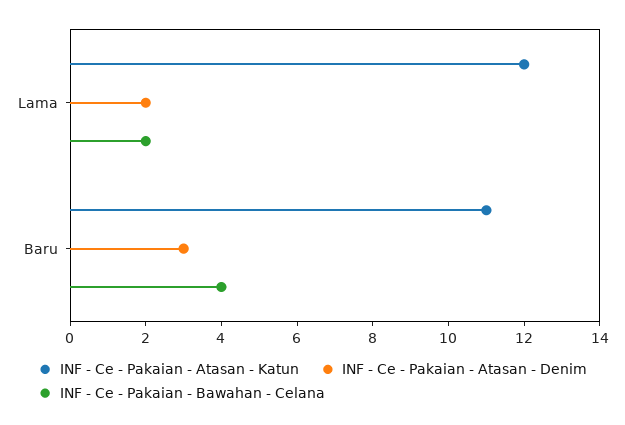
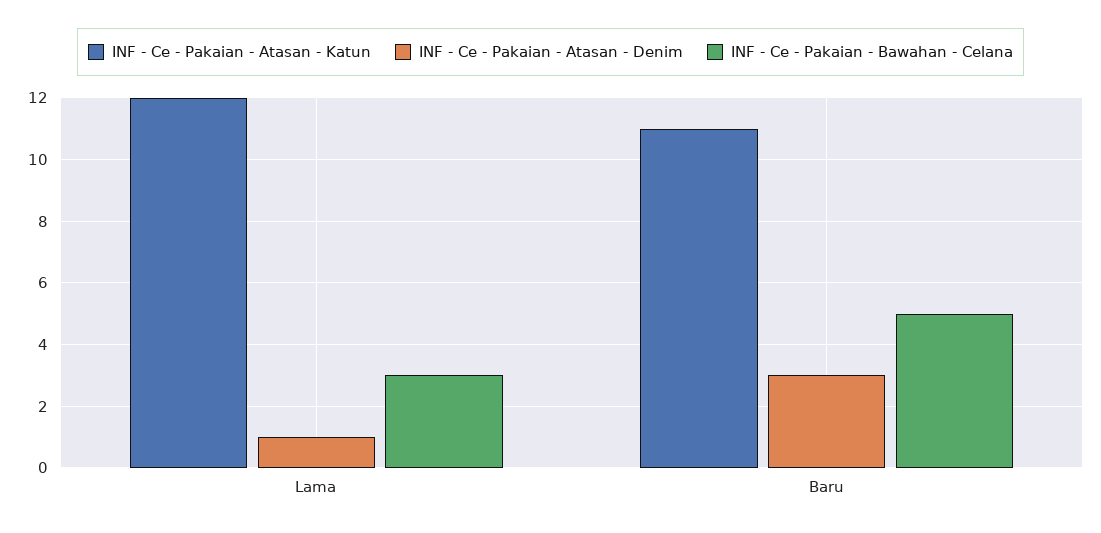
INF - Ce - Pakaian - Atasan - Denim, Lama: 2 -> 1
INF - Ce - Pakaian - Bawahan - Celana, Lama: 2 -> 3
INF - Ce - Pakaian - Bawahan - Celana, Baru: 4 -> 5

